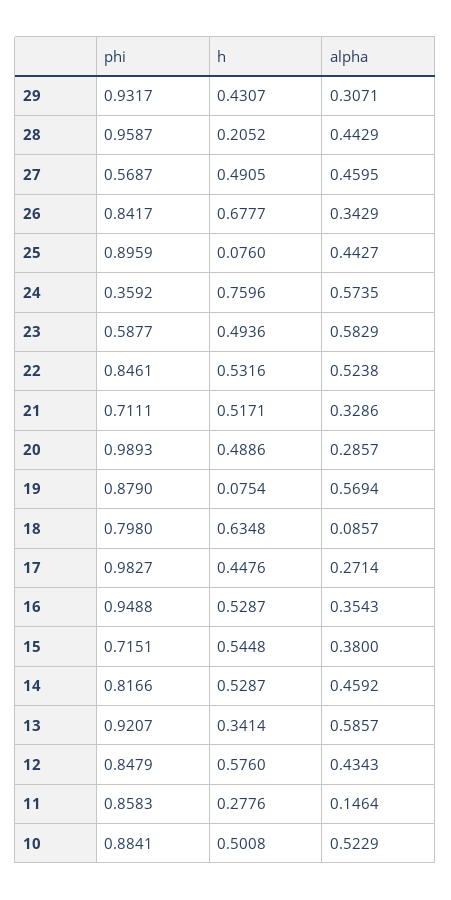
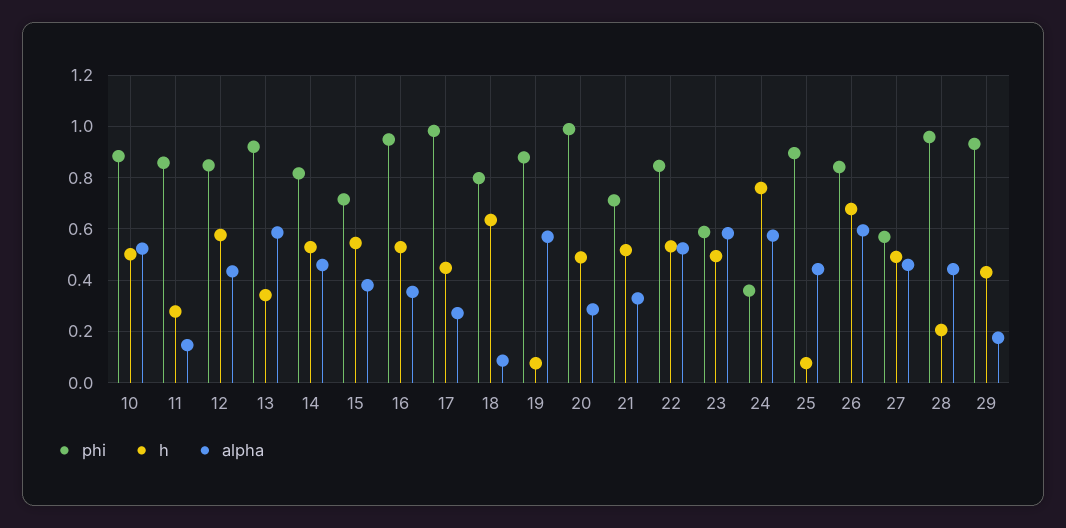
alpha, 29: 0.3071 -> 0.175
alpha, 26: 0.3429 -> 0.6

